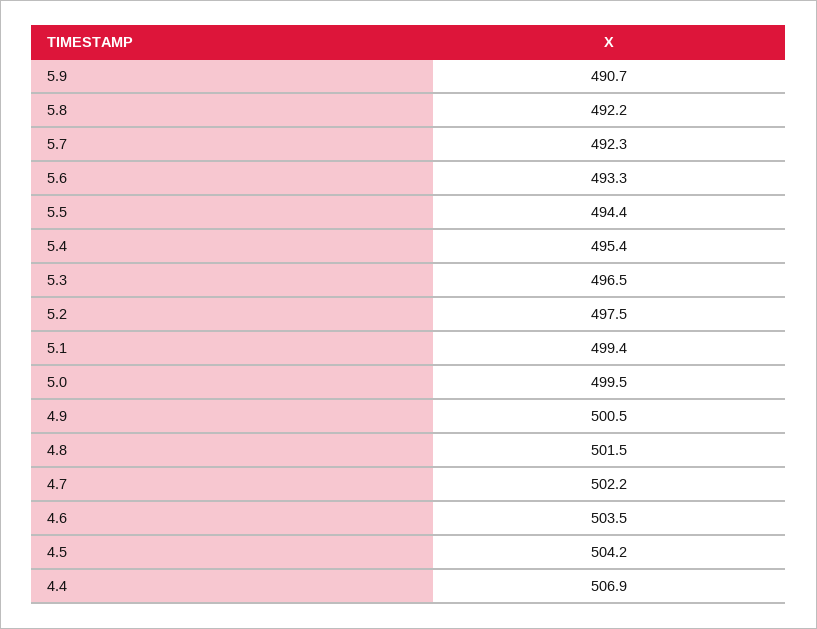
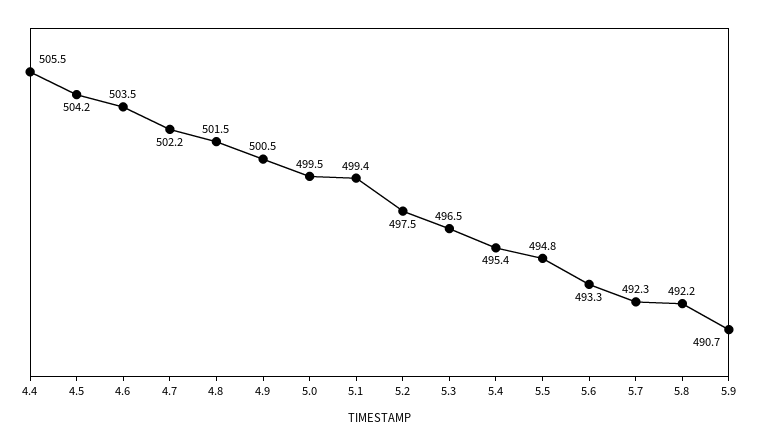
5.5: 494.4 -> 494.8
4.4: 506.9 -> 505.5

